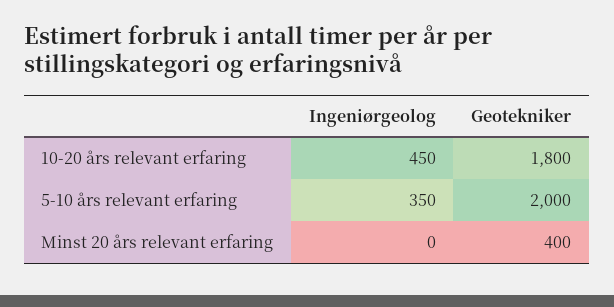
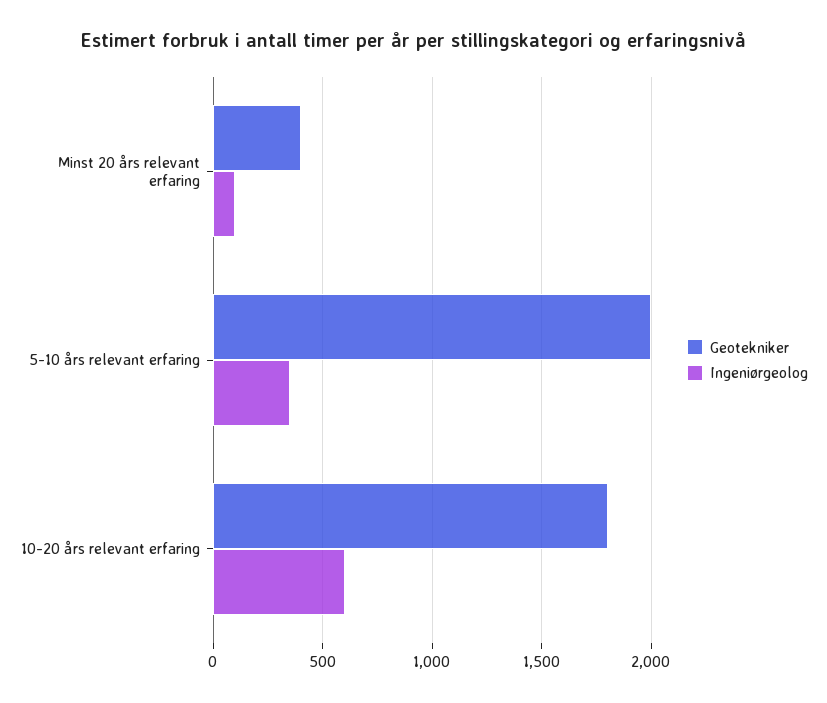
Ingeniørgeolog, 10-20 års relevant erfaring: 450 -> 600
Ingeniørgeolog, Minst 20 års relevant erfaring: 0 -> 100

